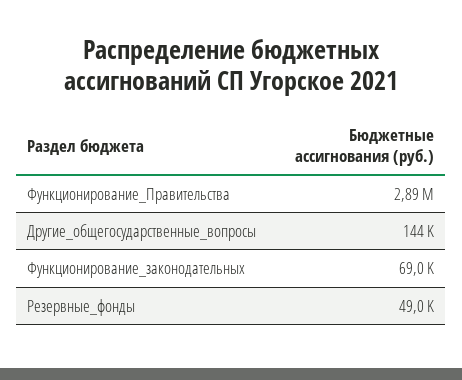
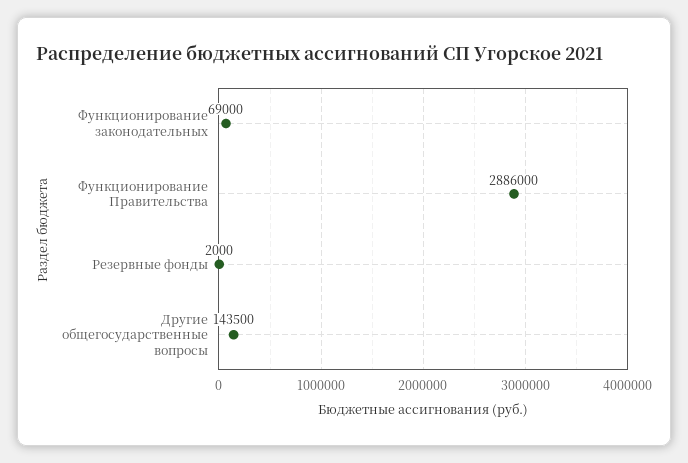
Резервные_фонды: 49000 -> 2000

